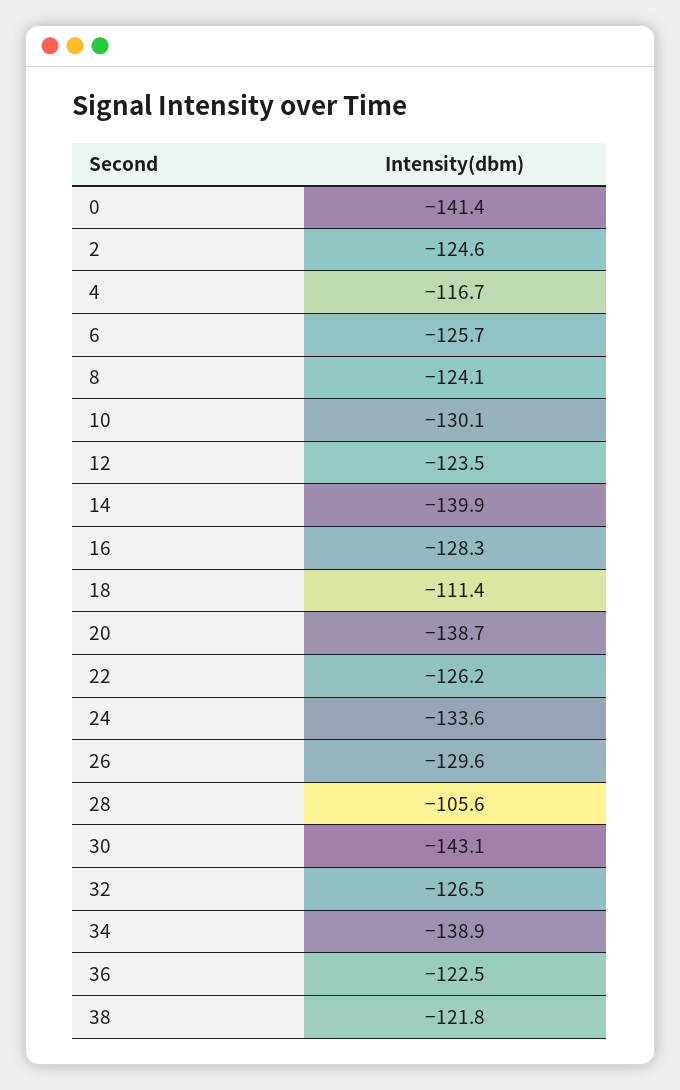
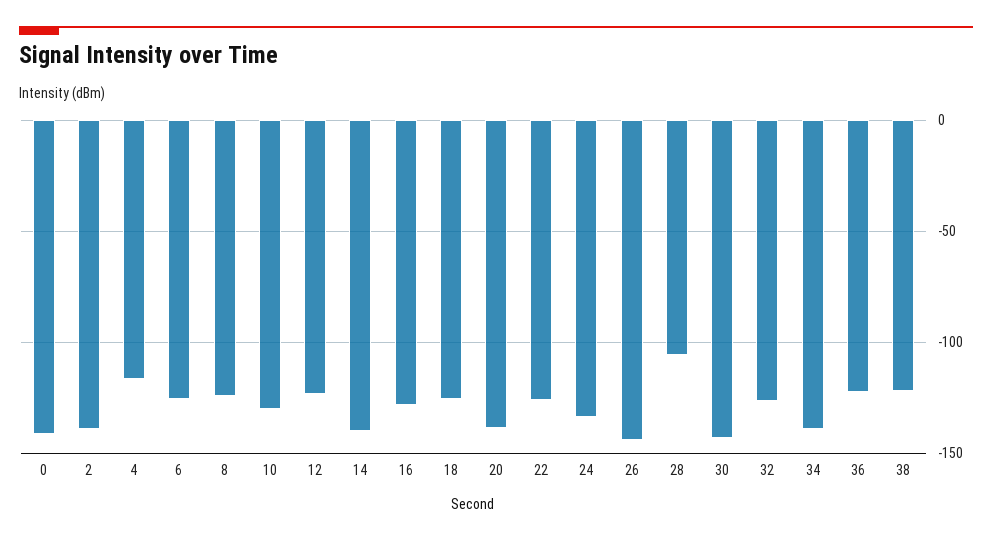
2: -124.6 -> -140
18: -111.4 -> -125
26: -129.6 -> -145

